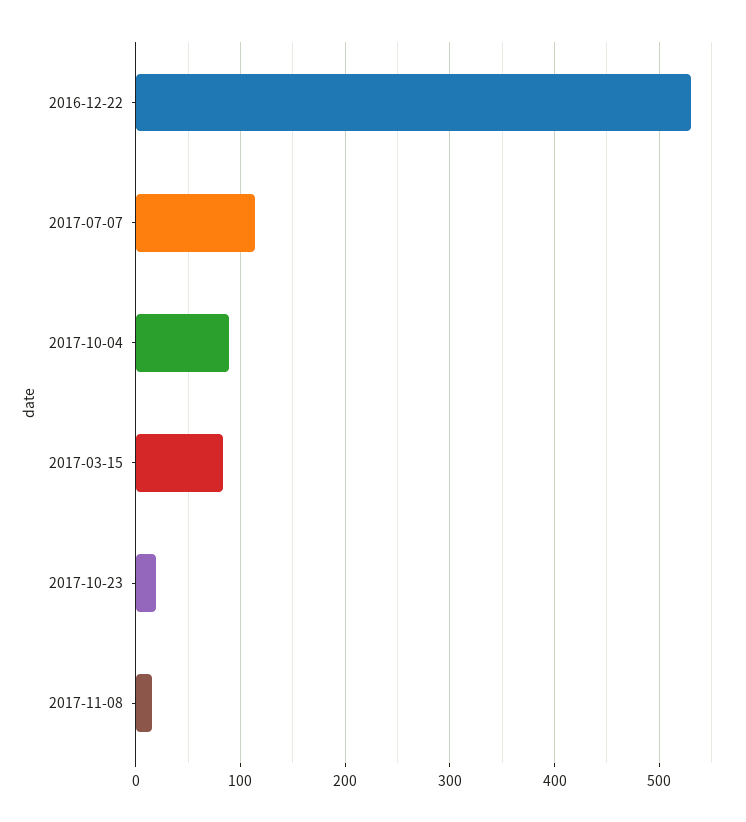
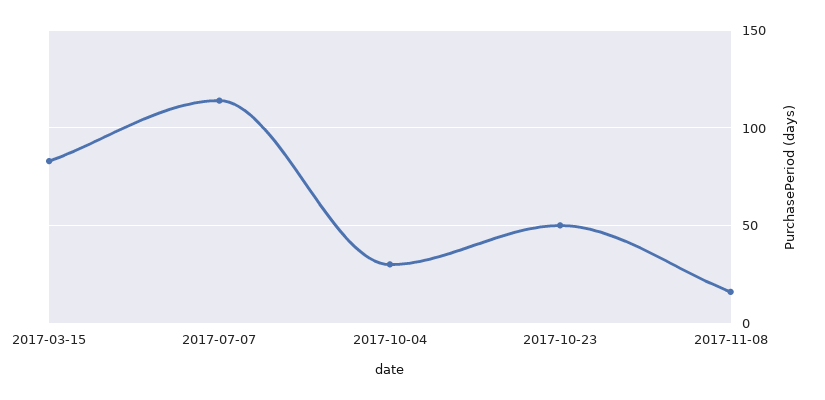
2016-12-22: 530 -> none
2017-10-04: 90 -> 30
2017-10-23: 20 -> 50

